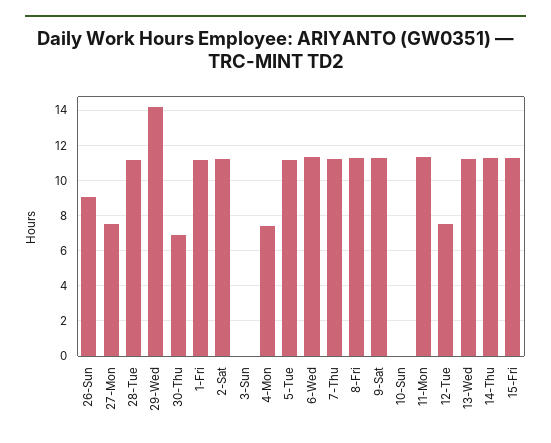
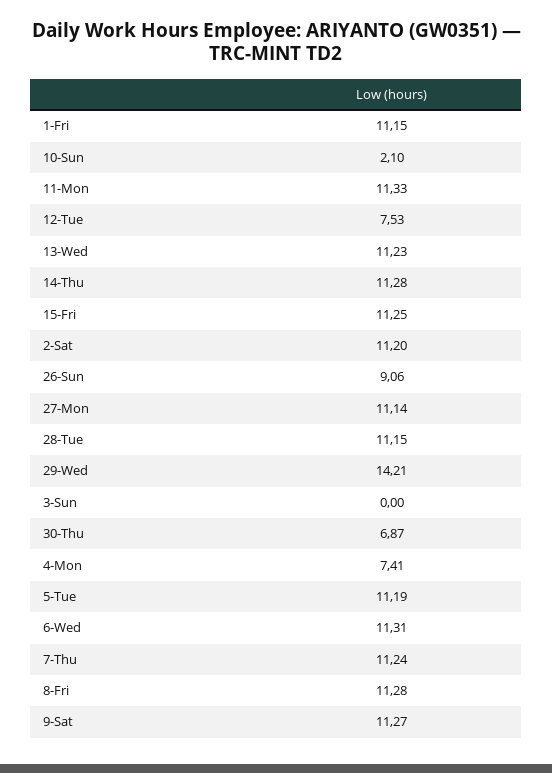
27-Mon: 7.5 -> 11.14
10-Sun: 0 -> 2.1

